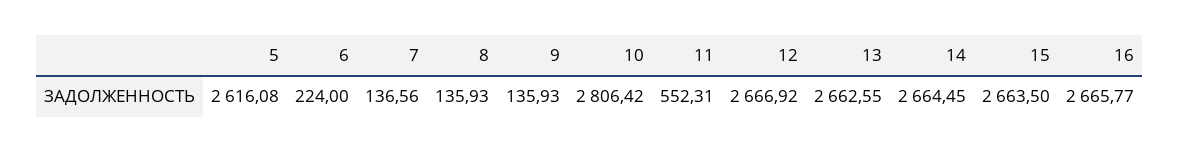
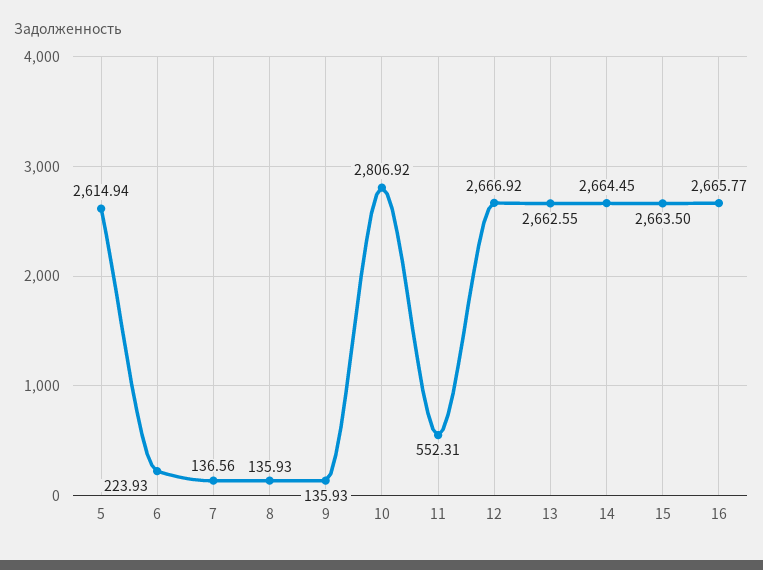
5: 2616.08 -> 2614.94
6: 224 -> 223.93
10: 2806.42 -> 2806.92

